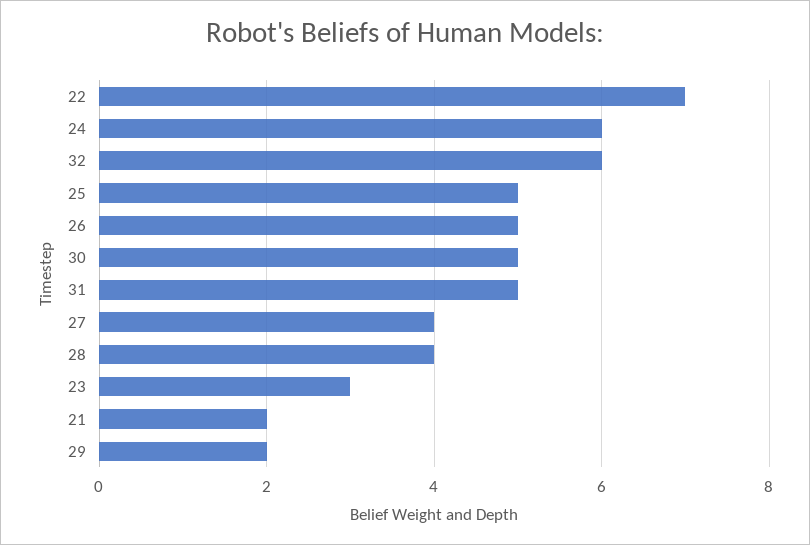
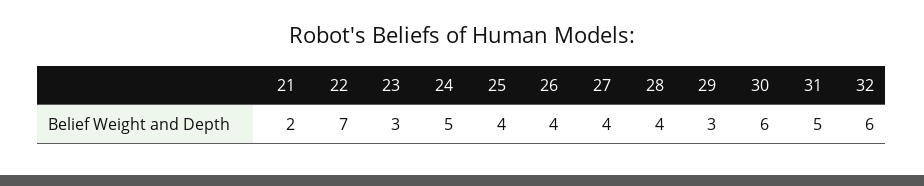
24: 6 -> 5
25: 5 -> 4
26: 5 -> 4
30: 5 -> 6
29: 2 -> 3

